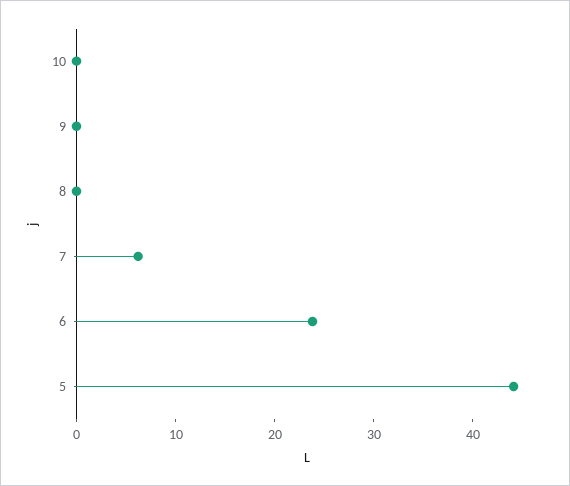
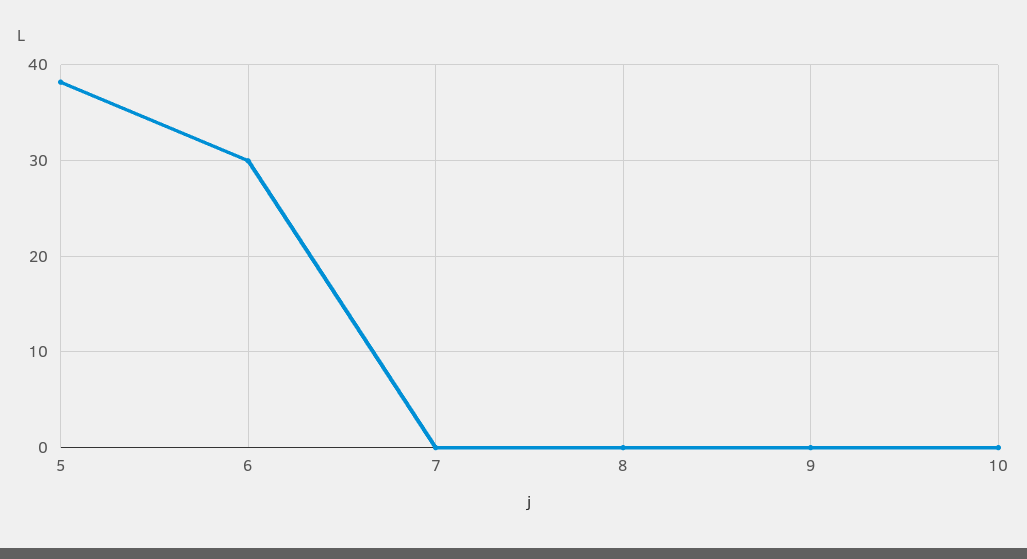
7: 6 -> 0
6: 24 -> 30
5: 44 -> 38

